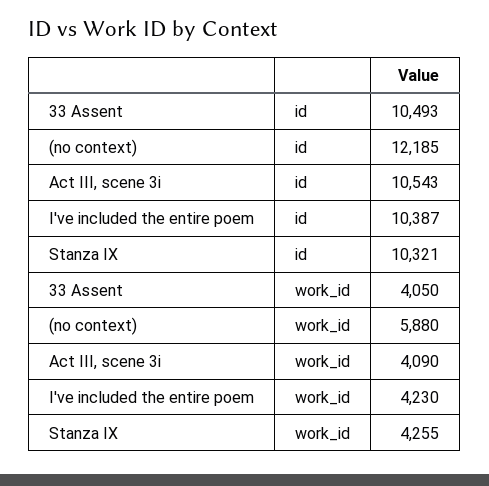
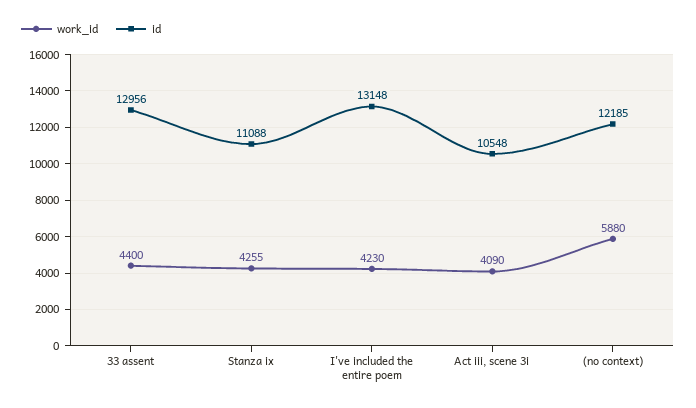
id, 33 Assent: 10493 -> 12956
id, Act III, scene 3i: 10543 -> 10548
id, I've included the entire poem: 10387 -> 13148
id, Stanza IX: 10321 -> 11088
work_id, 33 Assent: 4050 -> 4400

